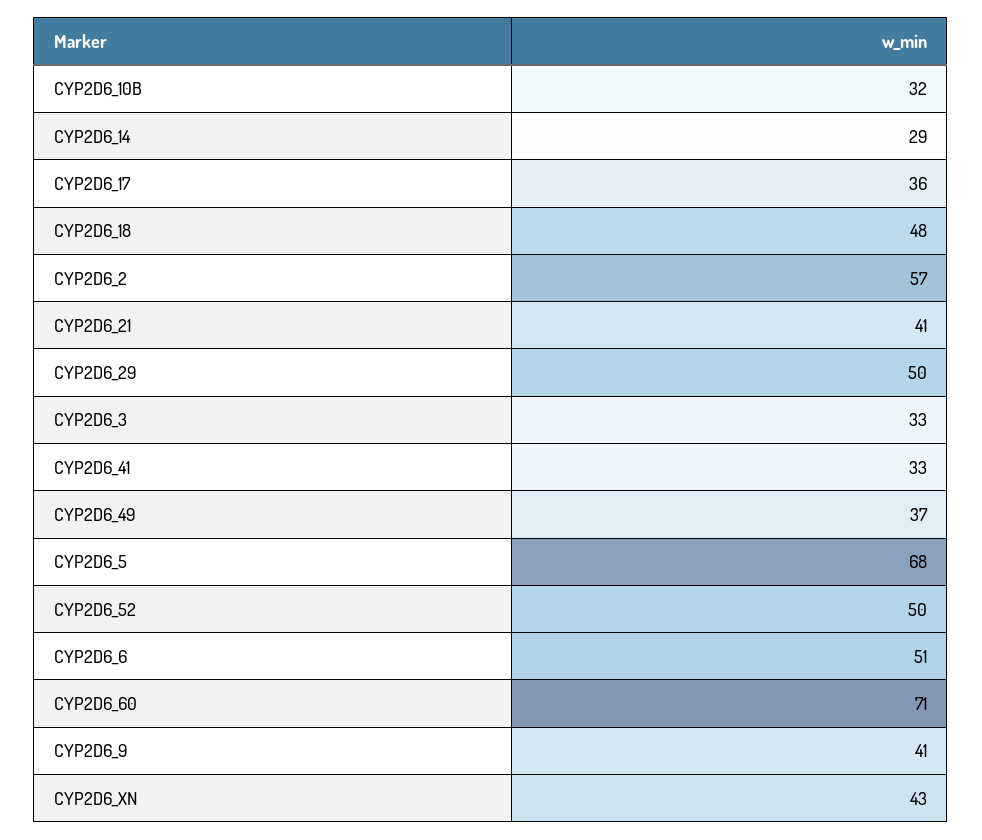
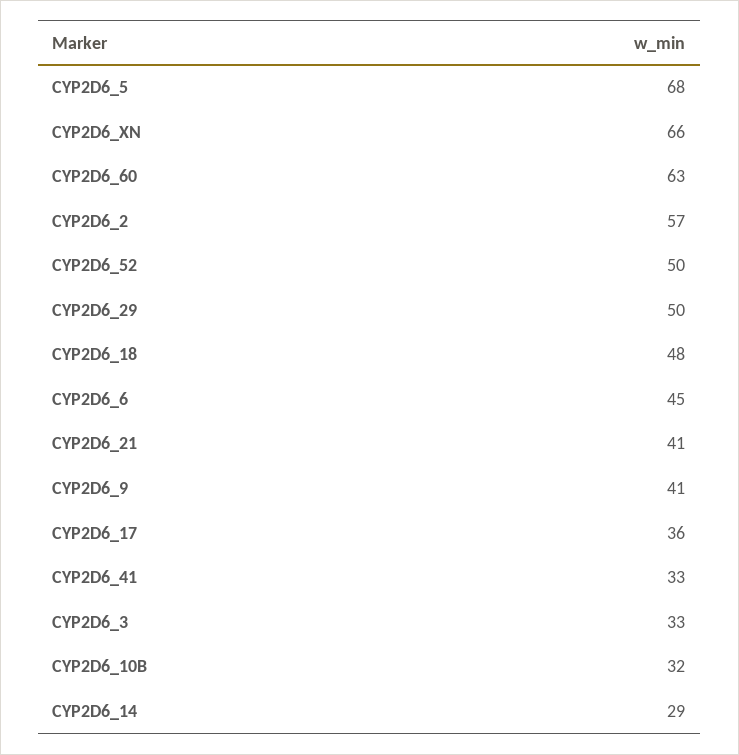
CYP2D6_49: 37 -> none
CYP2D6_6: 51 -> 45
CYP2D6_60: 71 -> 63
CYP2D6_XN: 43 -> 66

